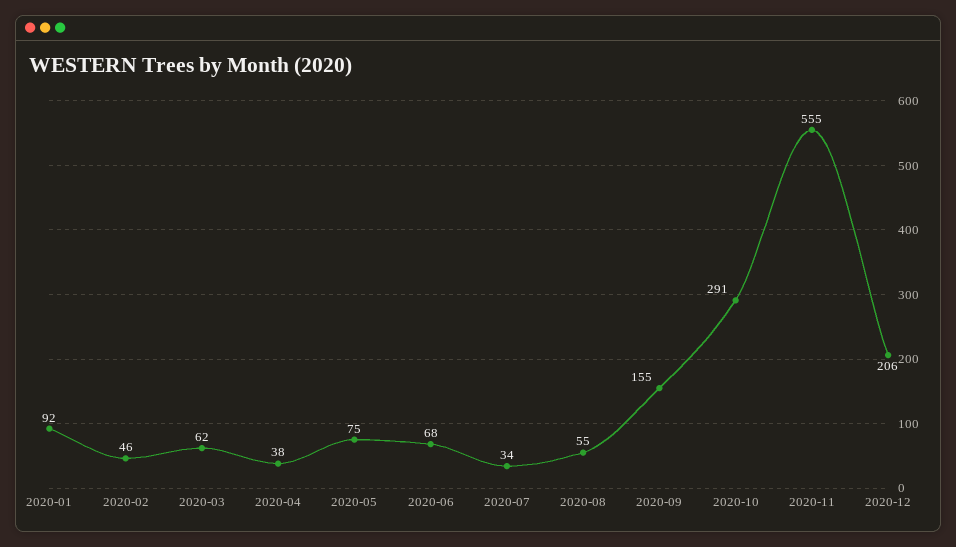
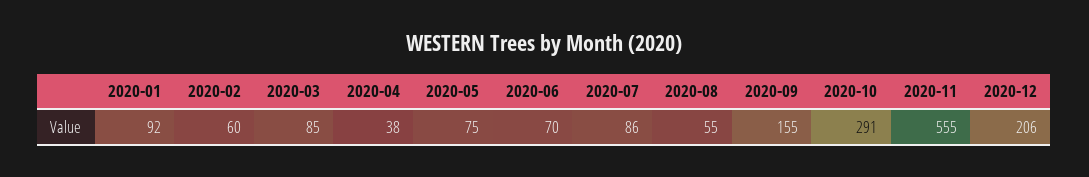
2020-02: 46 -> 60
2020-03: 62 -> 85
2020-06: 68 -> 70
2020-07: 34 -> 86

